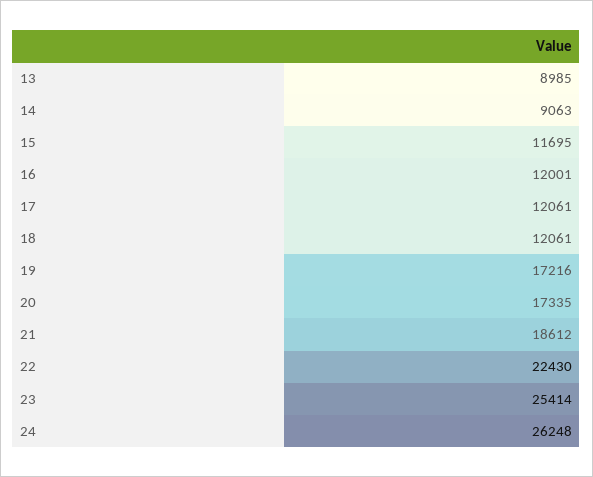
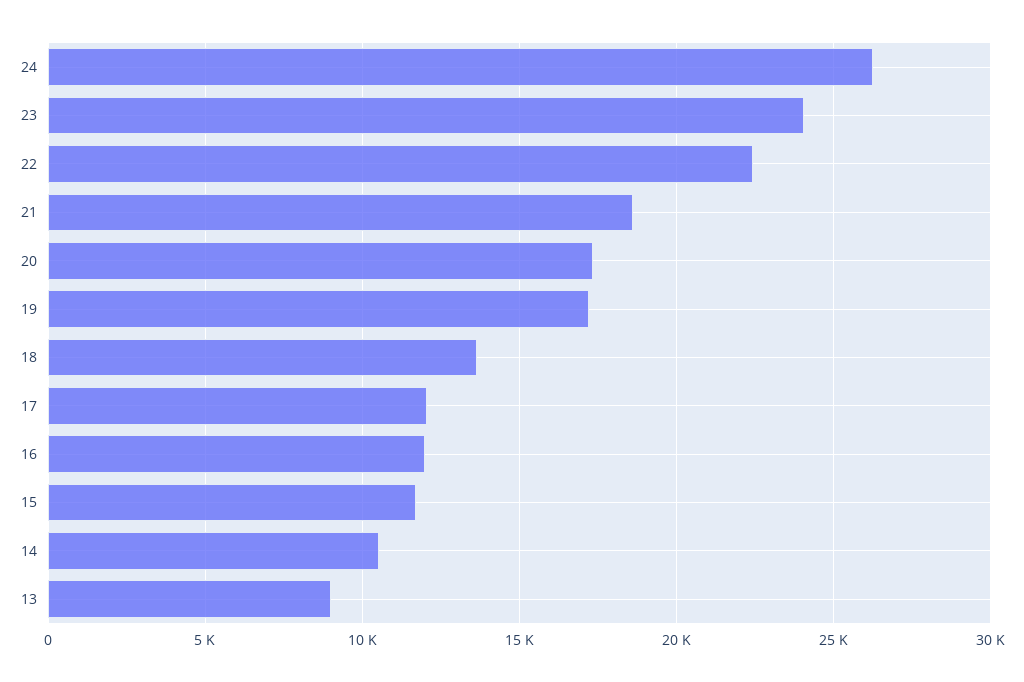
14: 9063 -> 10500
18: 12061 -> 13500
23: 25414 -> 24000

